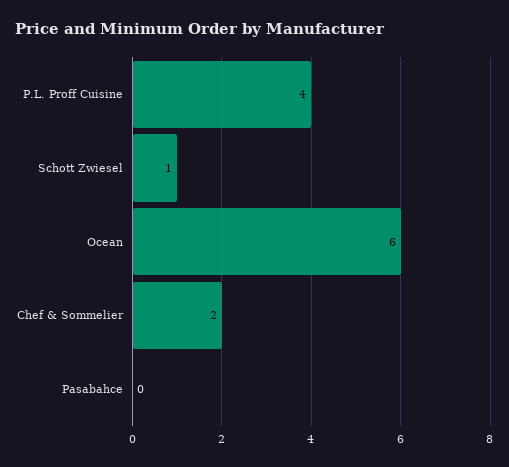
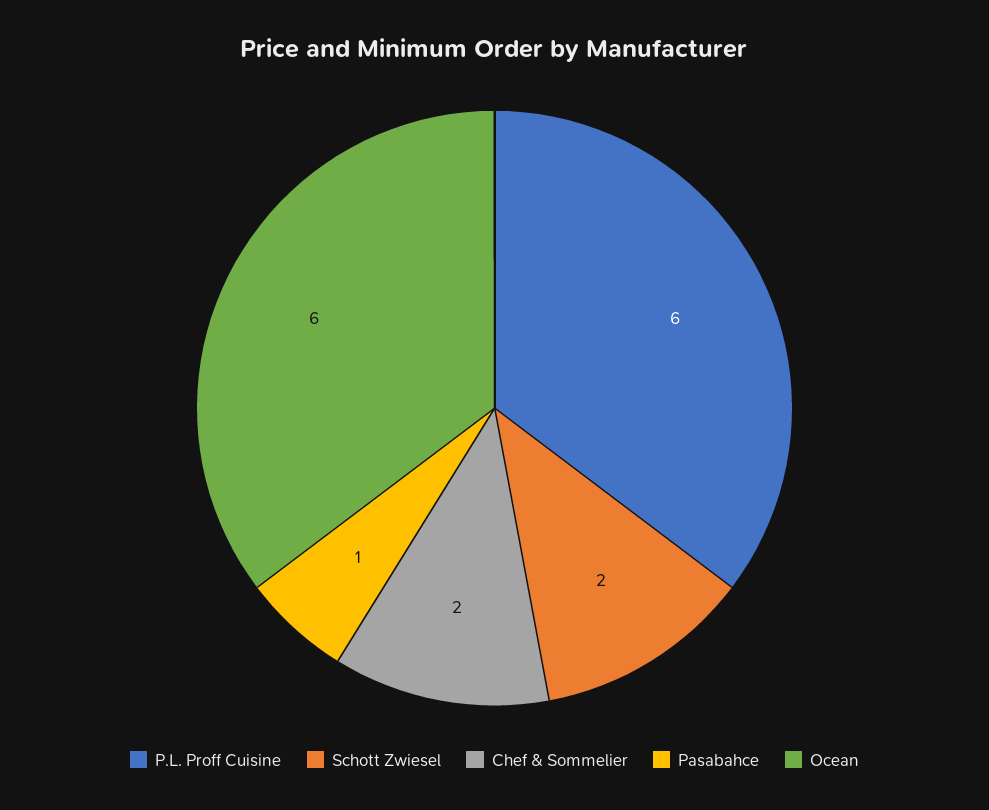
P.L. Proff Cuisine: 4 -> 6
Schott Zwiesel: 1 -> 2
Pasabahce: 0 -> 1

